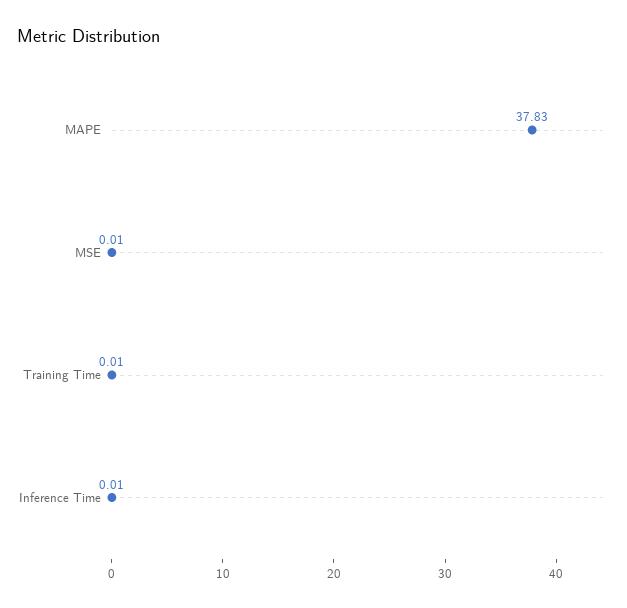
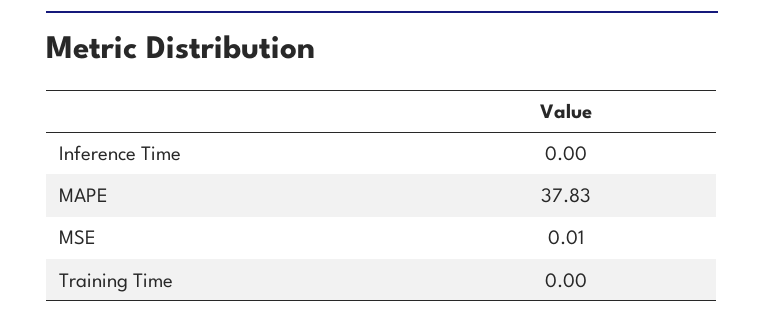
Training Time: 0.01 -> 0
Inference Time: 0.01 -> 0

